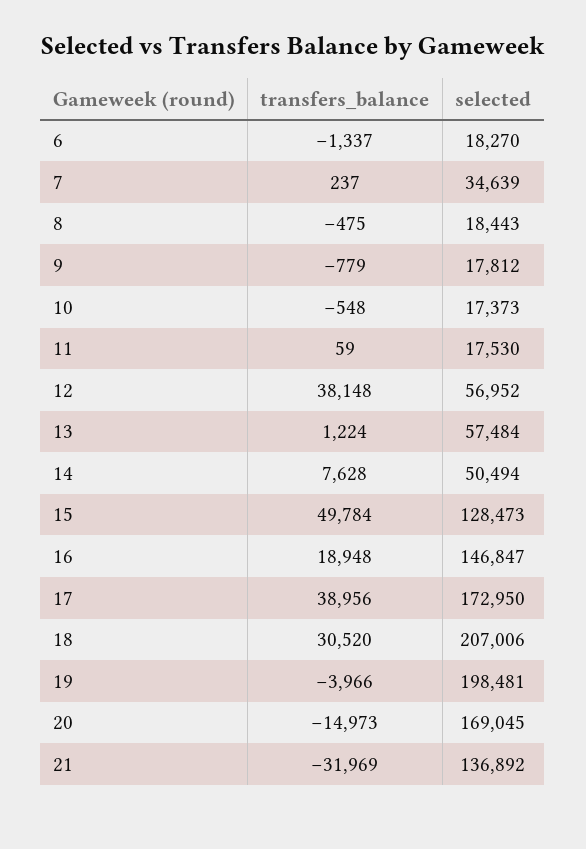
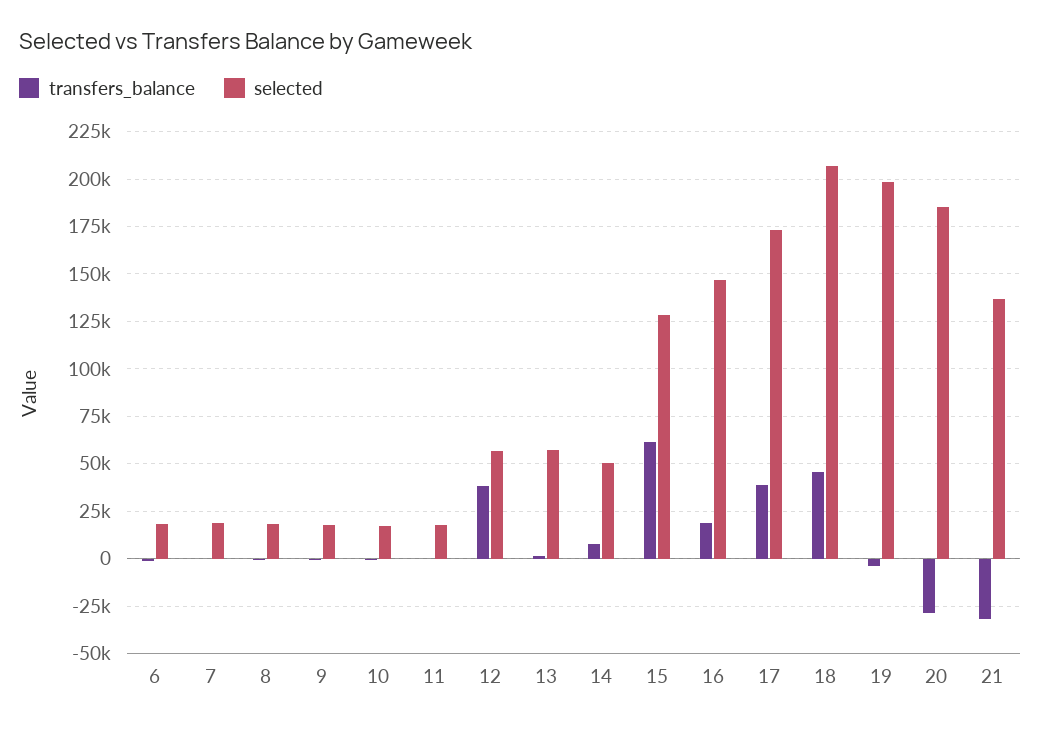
selected, 7: 34639 -> 20000
transfers_balance, 15: 49784 -> 60000
transfers_balance, 18: 30520 -> 45000
transfers_balance, 20: -14973 -> -30000
selected, 20: 169045 -> 185000

